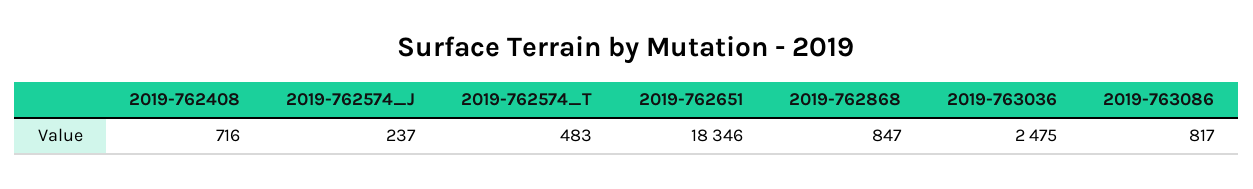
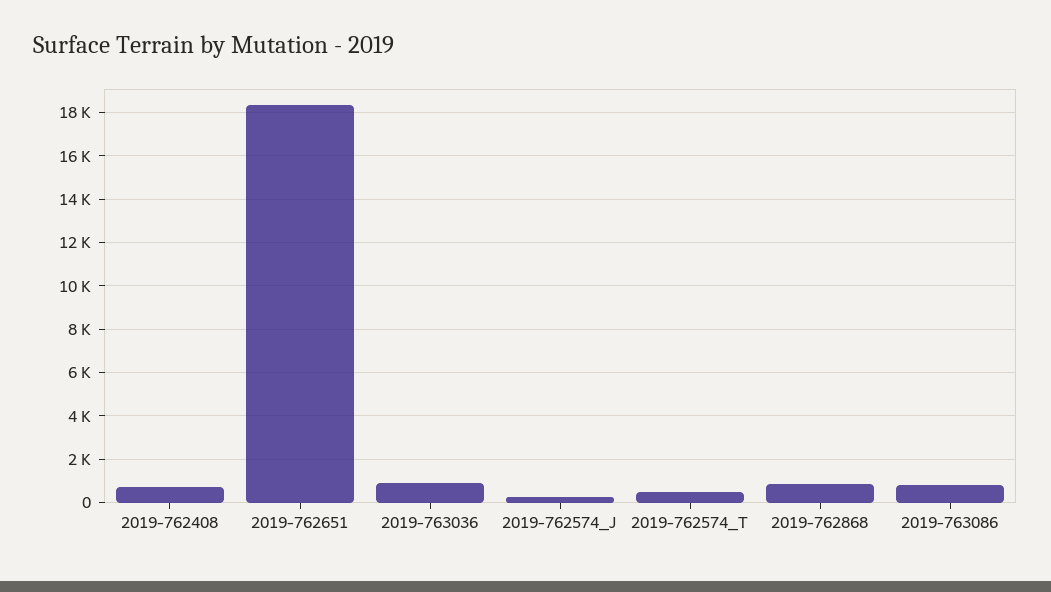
2019-763036: 2475 -> 1000

